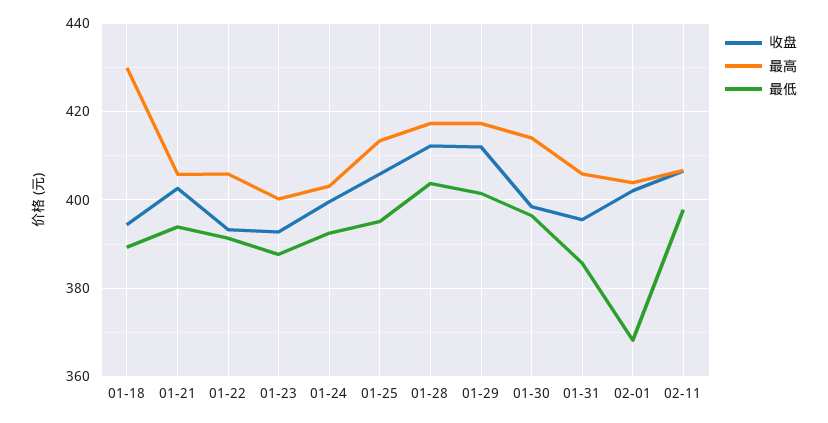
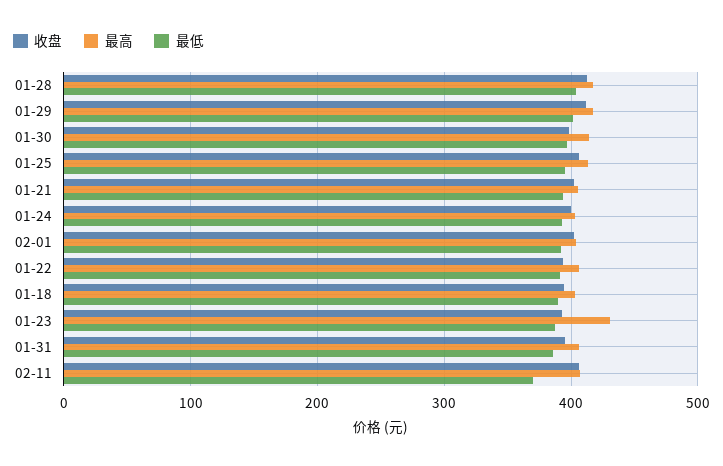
最高, 01-18: 430 -> 400
最高, 01-23: 400 -> 430
最低, 02-01: 368 -> 390
最低, 02-11: 398 -> 370

